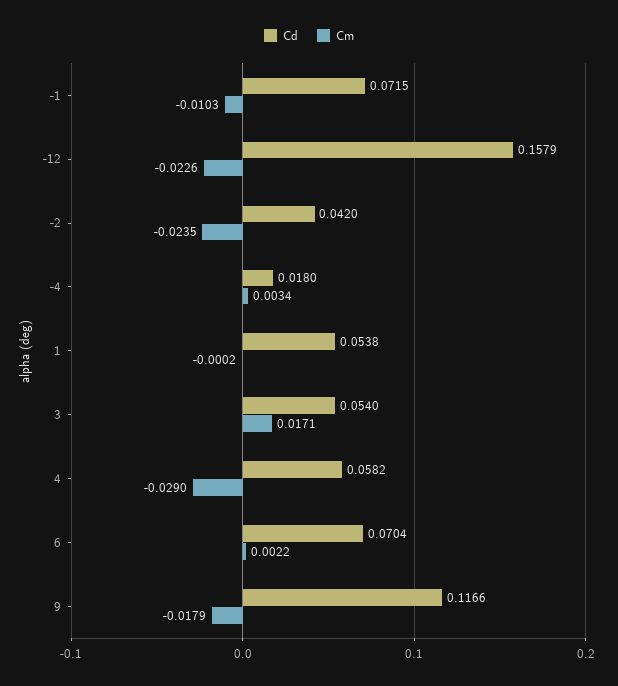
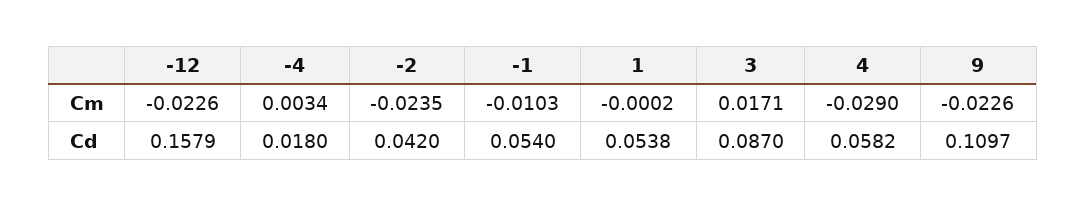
Cd, -1: 0.0715 -> 0.054
Cd, 3: 0.054 -> 0.087
Cd, 6: 0.0704 -> none
Cm, 6: 0.0022 -> none
Cd, 9: 0.1166 -> 0.1097
Cm, 9: -0.0179 -> -0.0226

